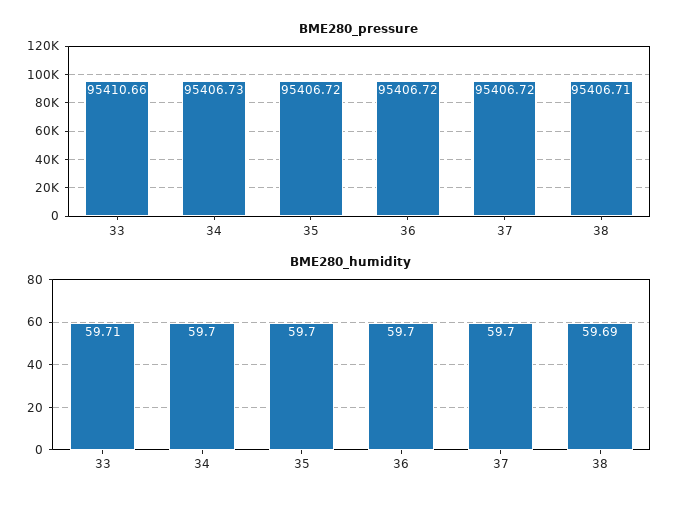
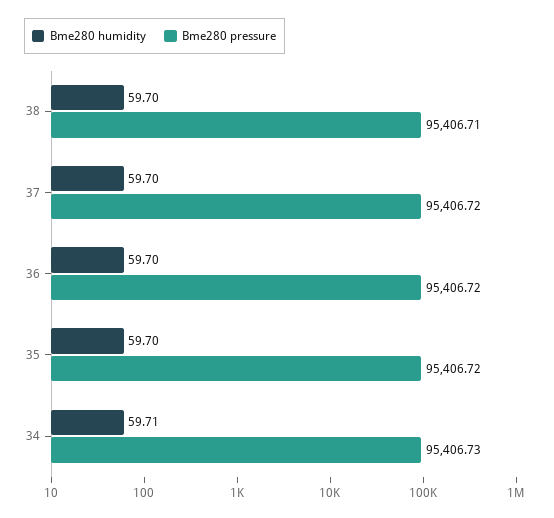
BME280_pressure, 33: 95410.66 -> none
BME280_humidity, 33: 59.71 -> none
BME280_humidity, 34: 59.7 -> 59.71
BME280_humidity, 38: 59.69 -> 59.7

